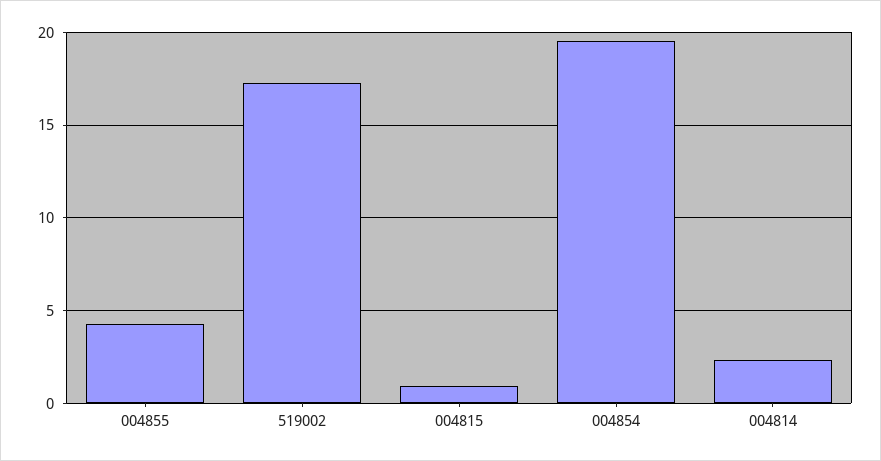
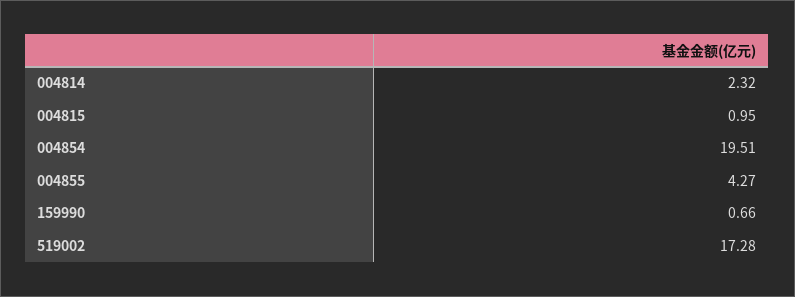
159990: none -> 0.66

